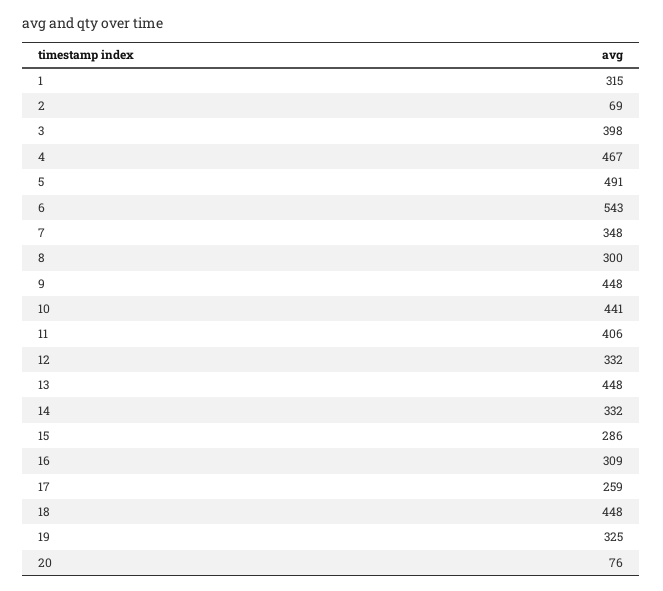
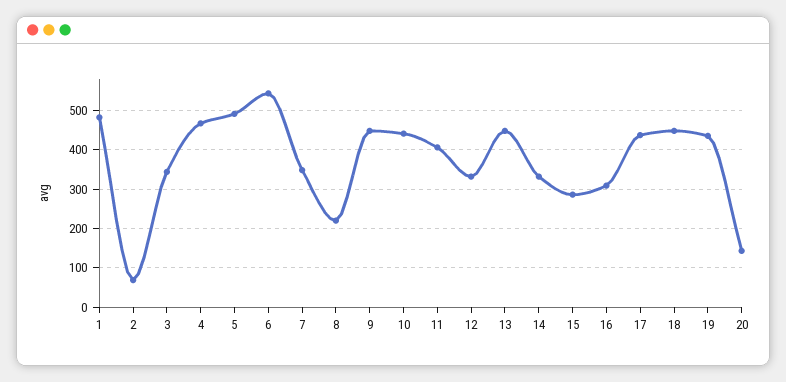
1: 315 -> 480
3: 398 -> 340
8: 300 -> 220
17: 259 -> 440
19: 325 -> 440
20: 76 -> 140

